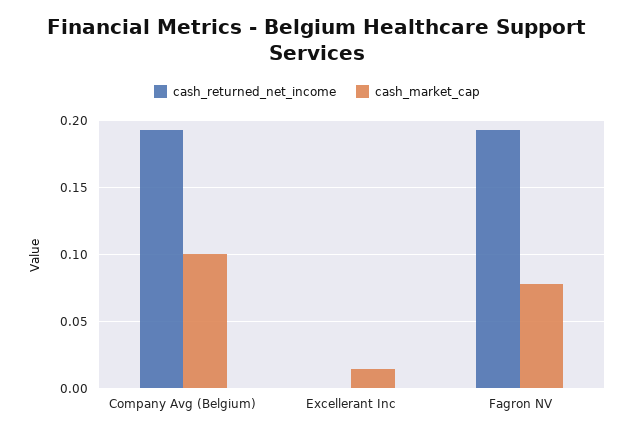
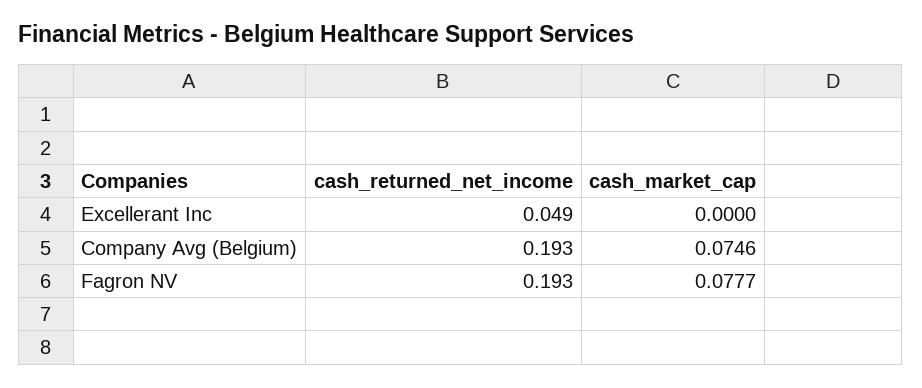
cash_market_cap, Company Avg (Belgium): 0.1 -> 0.0746
cash_returned_net_income, Excellerant Inc: 0 -> 0.049
cash_market_cap, Excellerant Inc: 0.015 -> 0

